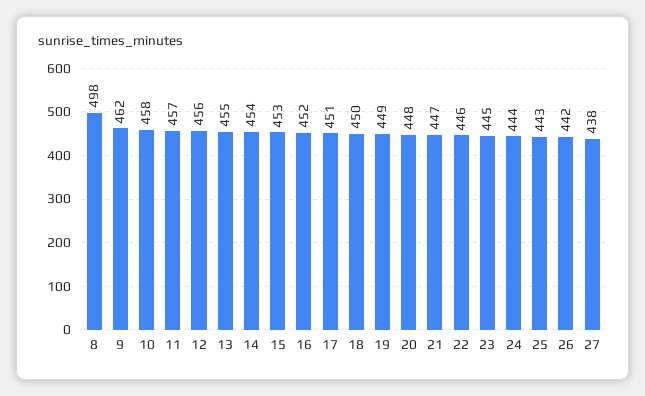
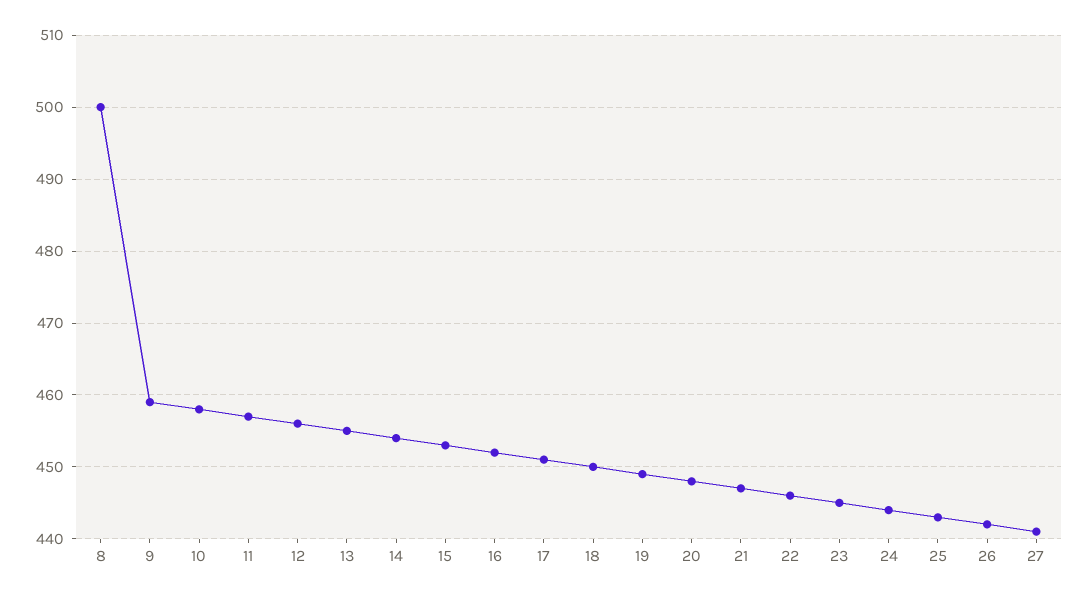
8: 498 -> 500
9: 462 -> 459
27: 438 -> 441

